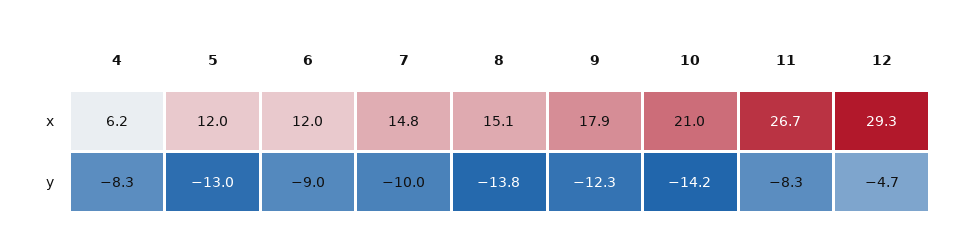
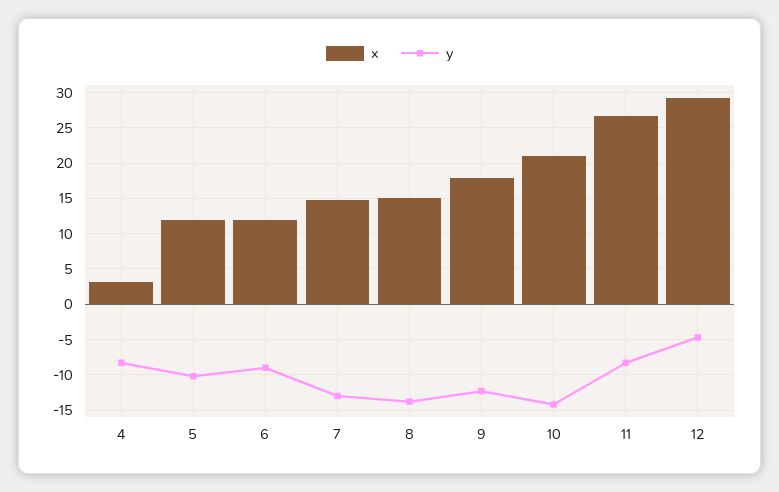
x, 4: 6.2 -> 3
y, 5: -13 -> -10
y, 7: -10 -> -13

